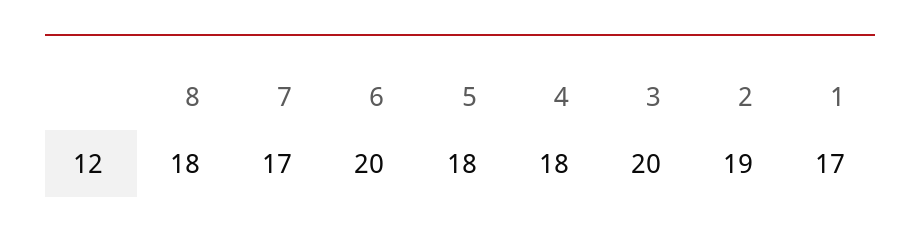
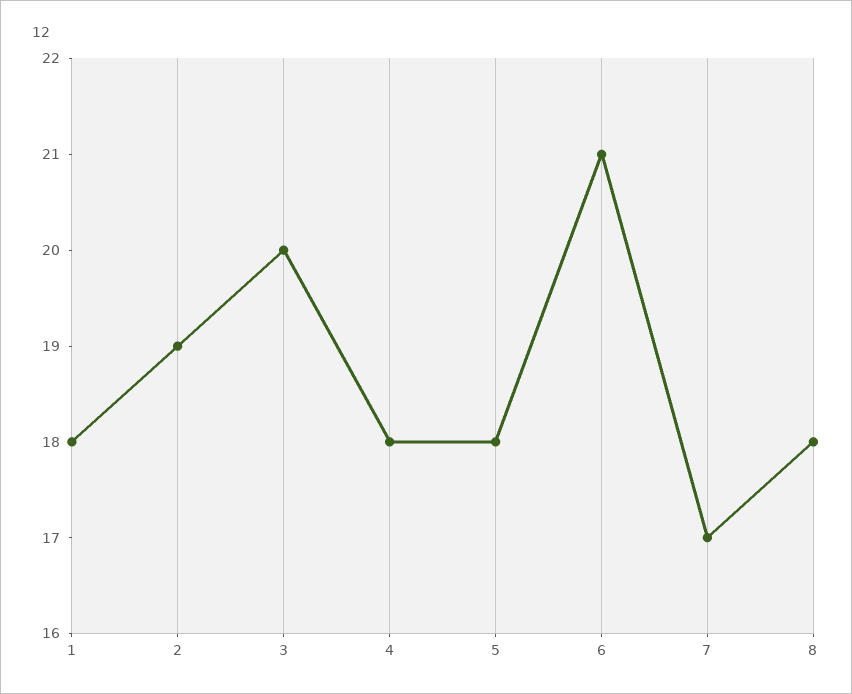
6: 20 -> 21
1: 17 -> 18

